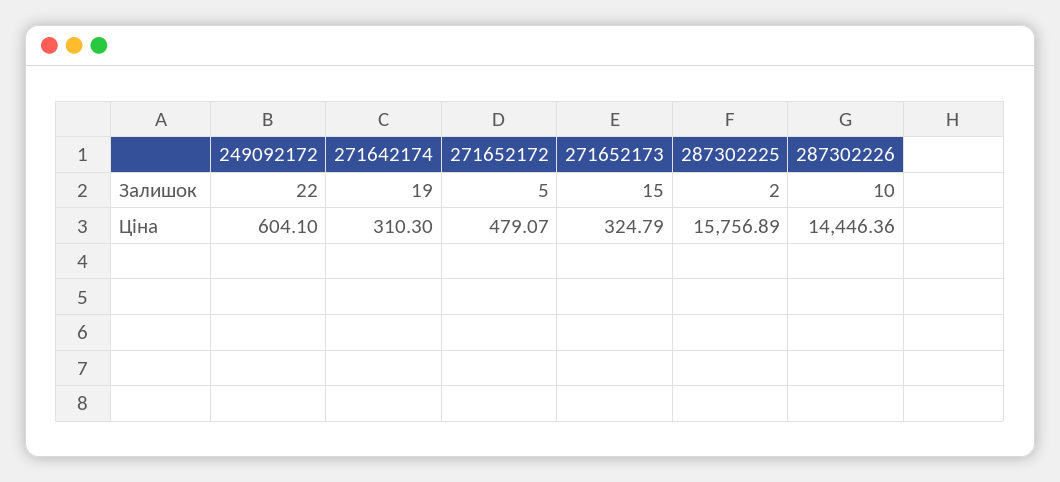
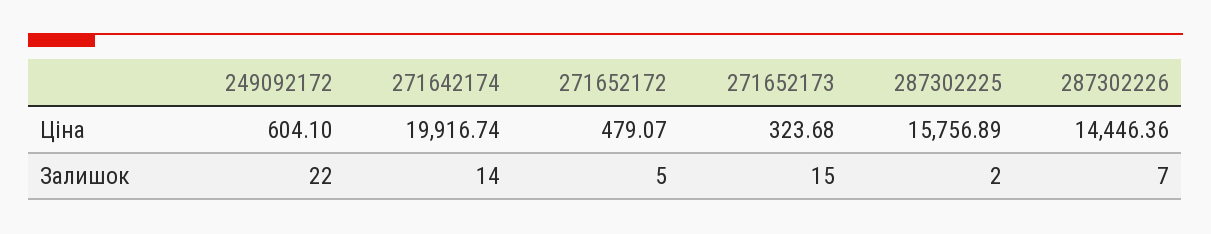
271642174, Залишок: 19 -> 14
287302226, Залишок: 10 -> 7
271642174, Ціна: 310.3 -> 19916.74
271652173, Ціна: 324.79 -> 323.68

